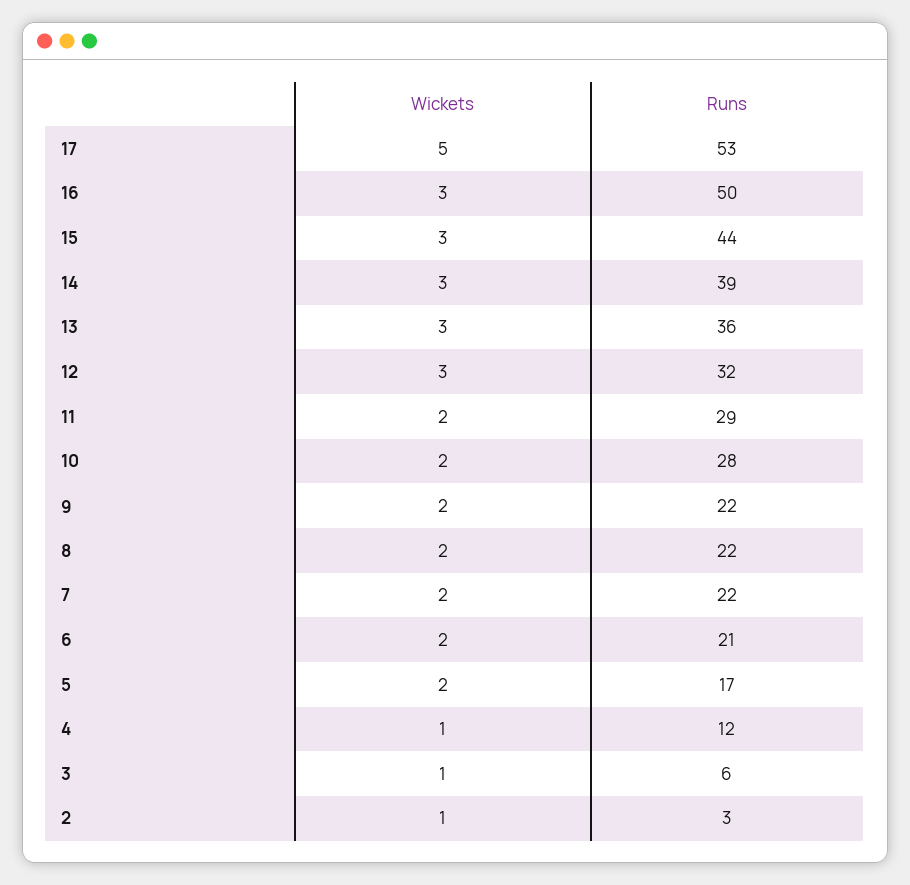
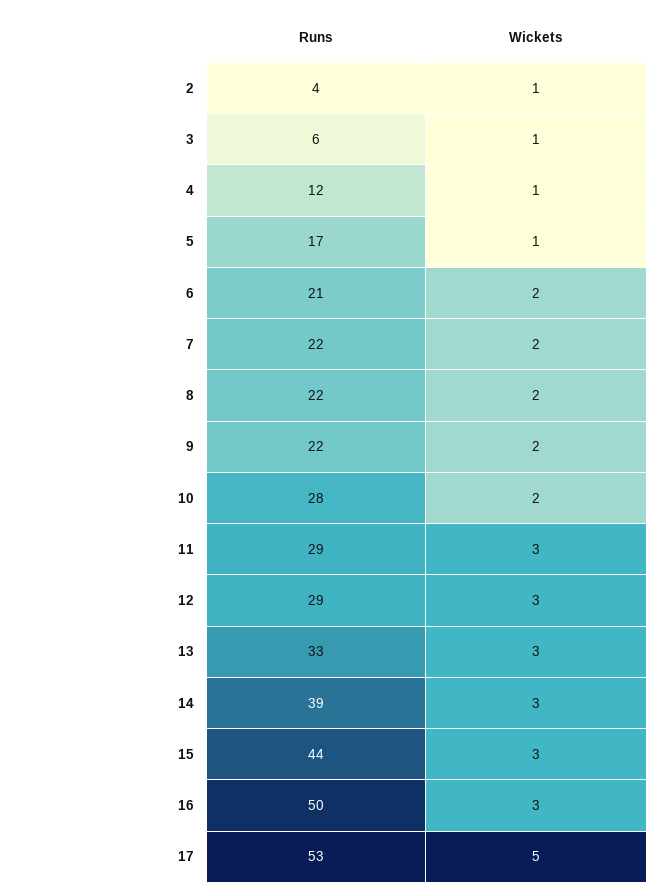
Runs, 13: 36 -> 33
Runs, 12: 32 -> 29
Wickets, 11: 2 -> 3
Wickets, 5: 2 -> 1
Runs, 2: 3 -> 4

